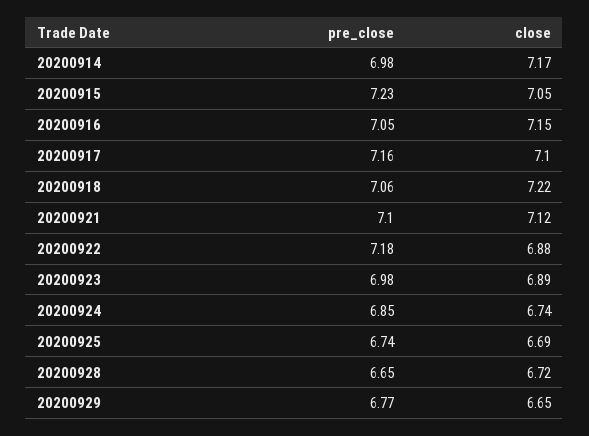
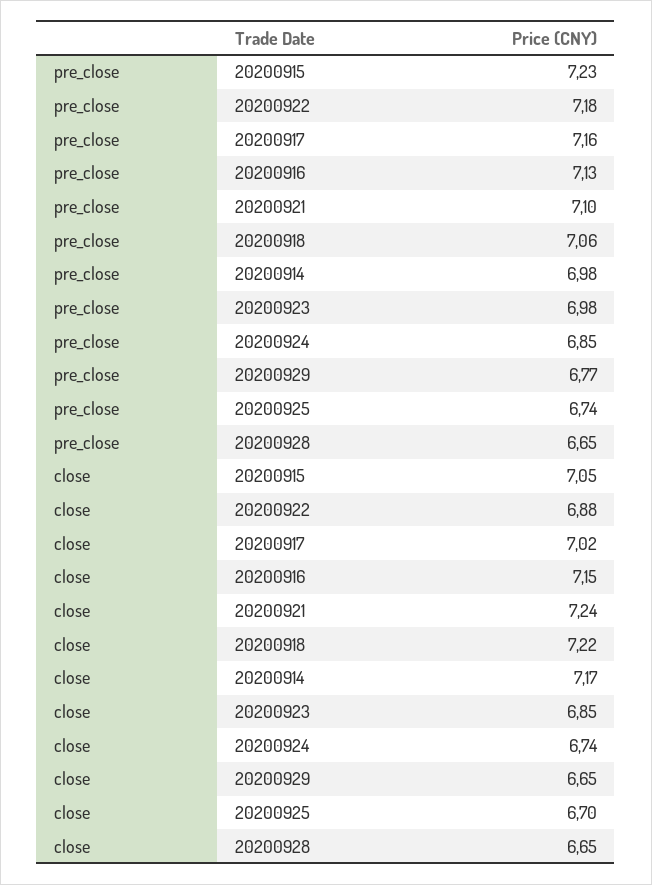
pre_close, 20200916: 7.05 -> 7.13
close, 20200917: 7.1 -> 7.02
close, 20200921: 7.12 -> 7.24
close, 20200923: 6.89 -> 6.85
close, 20200925: 6.69 -> 6.7
close, 20200928: 6.72 -> 6.65

